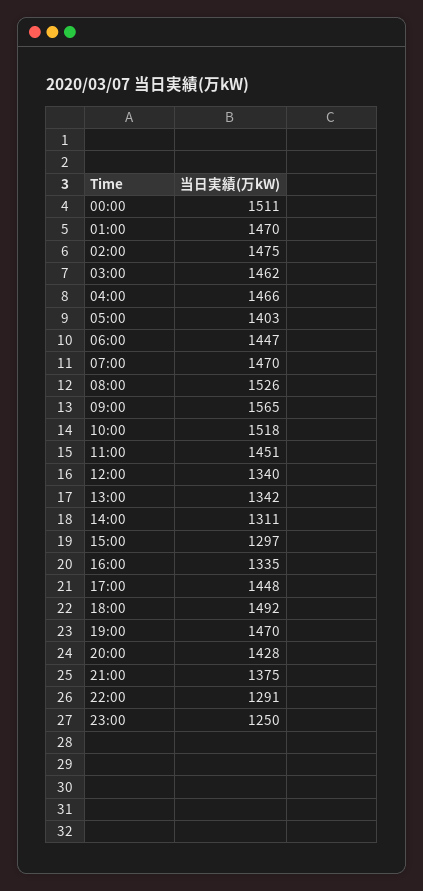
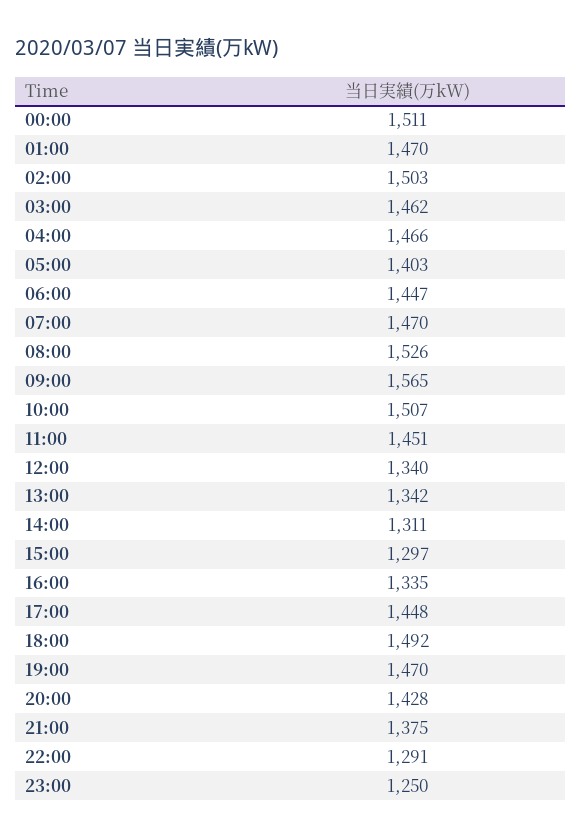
02:00: 1475 -> 1503
10:00: 1518 -> 1507

